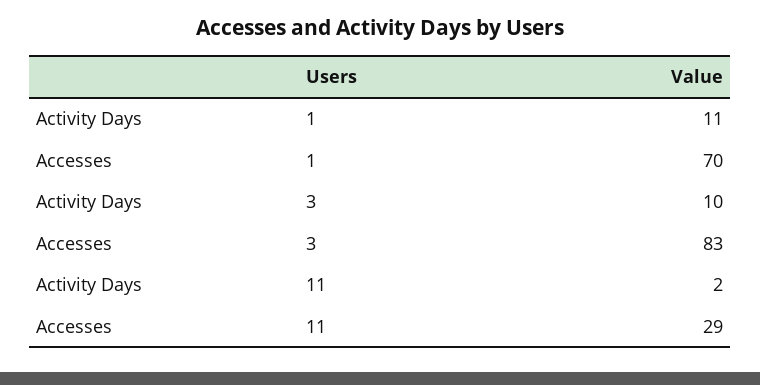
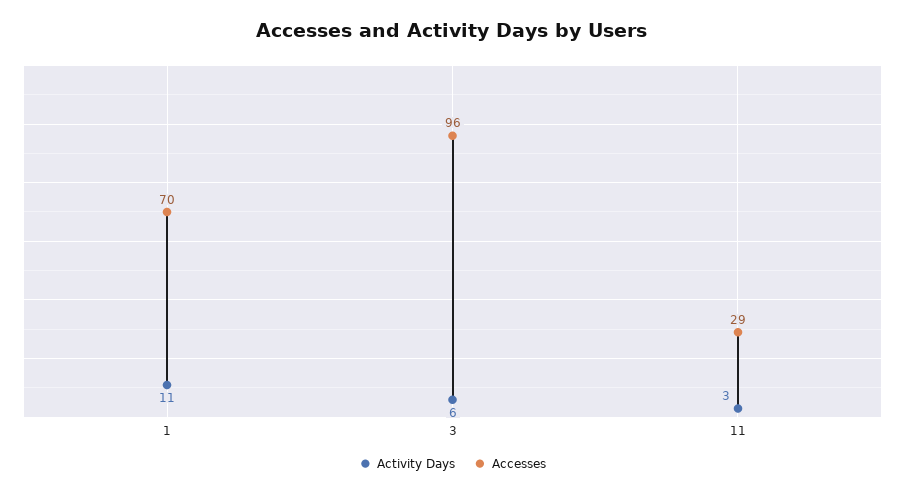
Activity Days, 3: 10 -> 6
Accesses, 3: 83 -> 96
Activity Days, 11: 2 -> 3

